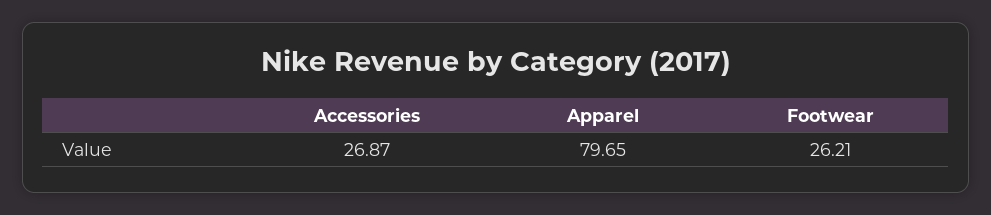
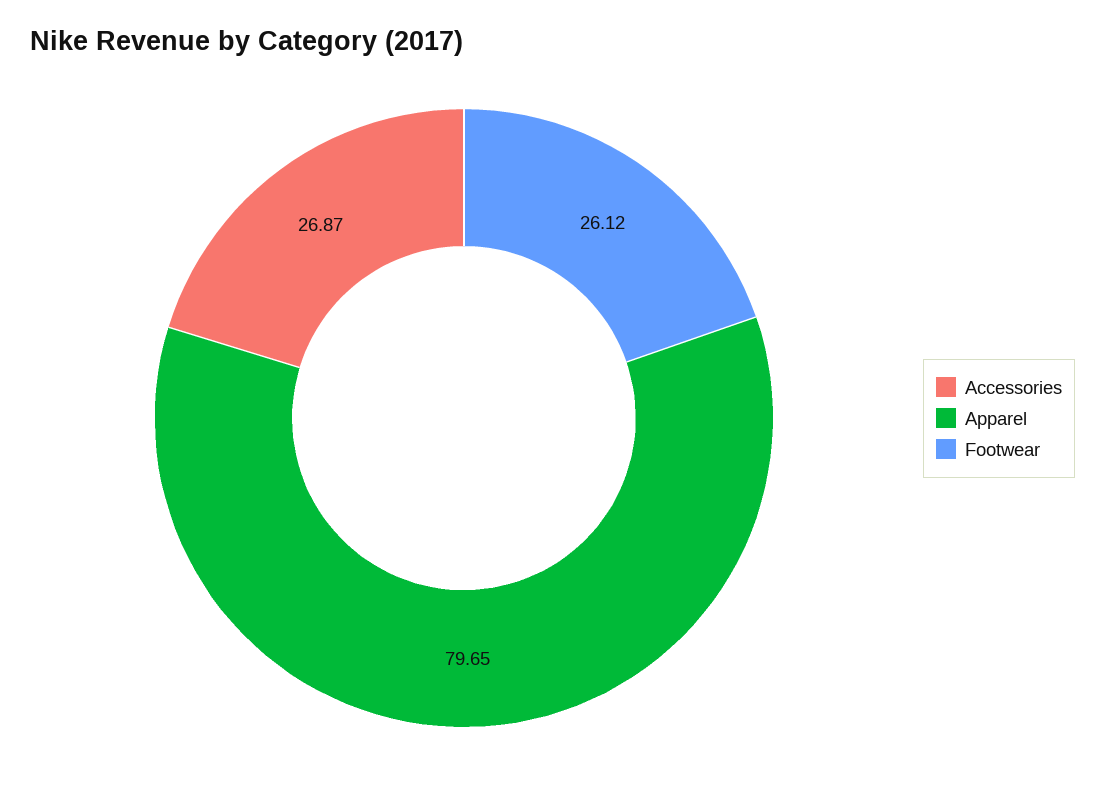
Footwear: 26.21 -> 26.12

